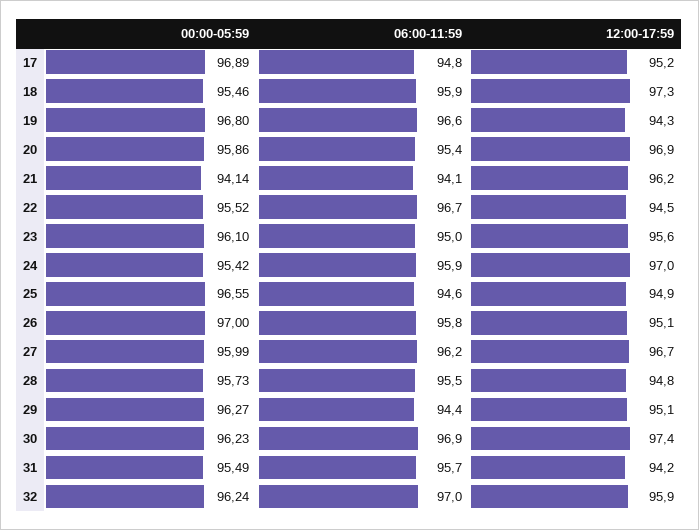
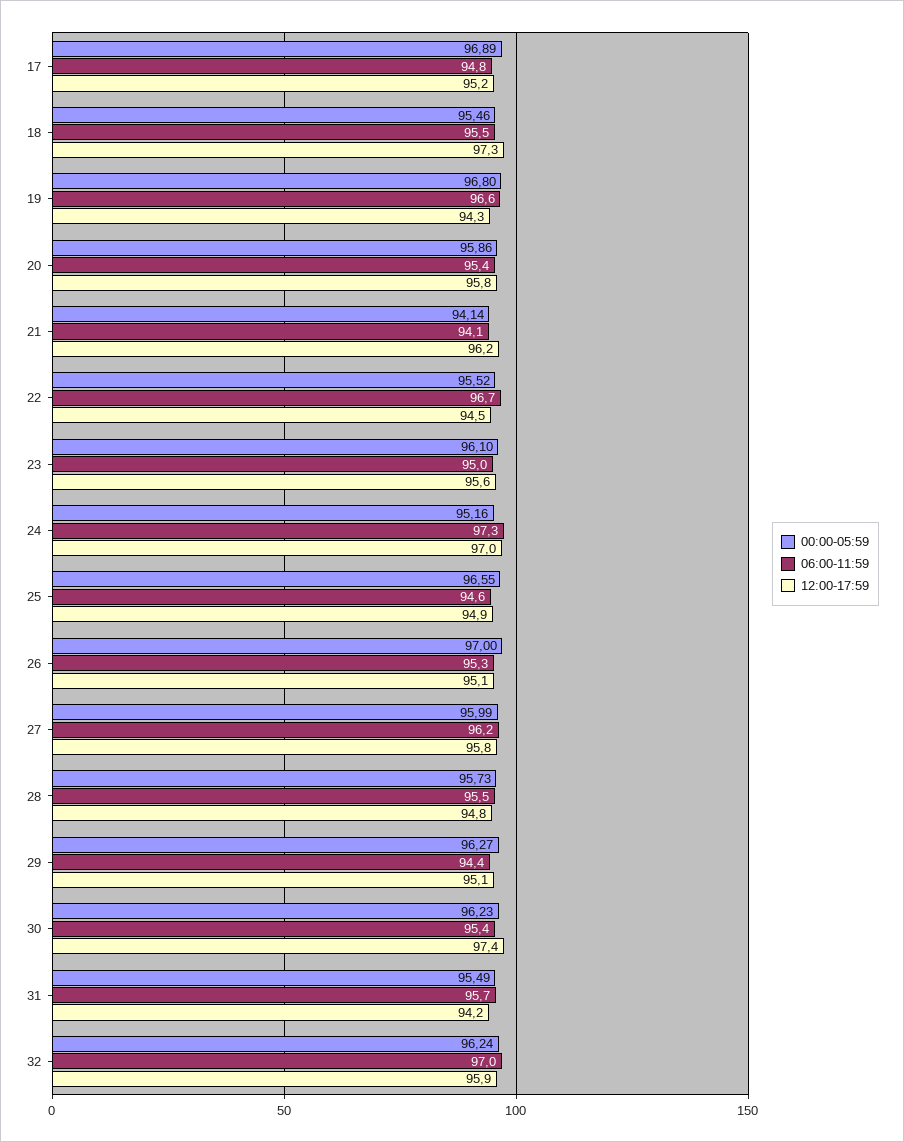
06:00-11:59, 18: 95.9 -> 95.5
12:00-17:59, 20: 96.9 -> 95.8
00:00-05:59, 24: 95.42 -> 95.16
06:00-11:59, 24: 95.9 -> 97.3
06:00-11:59, 26: 95.8 -> 95.3
12:00-17:59, 27: 96.7 -> 95.8
06:00-11:59, 30: 96.9 -> 95.4

